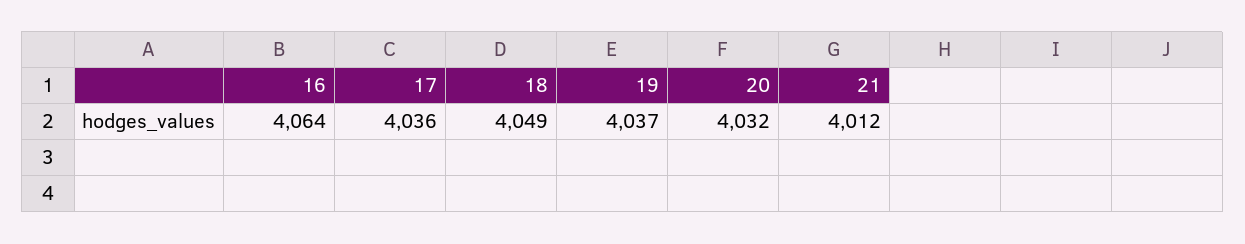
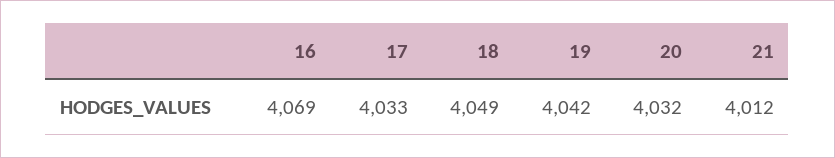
16: 4064 -> 4069
17: 4036 -> 4033
19: 4037 -> 4042

